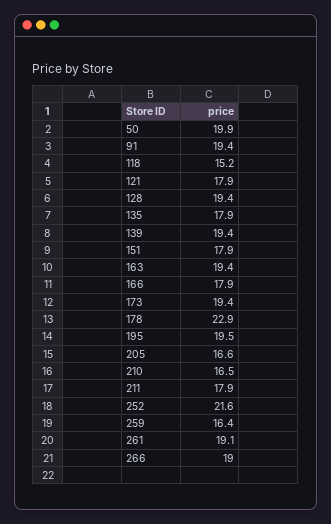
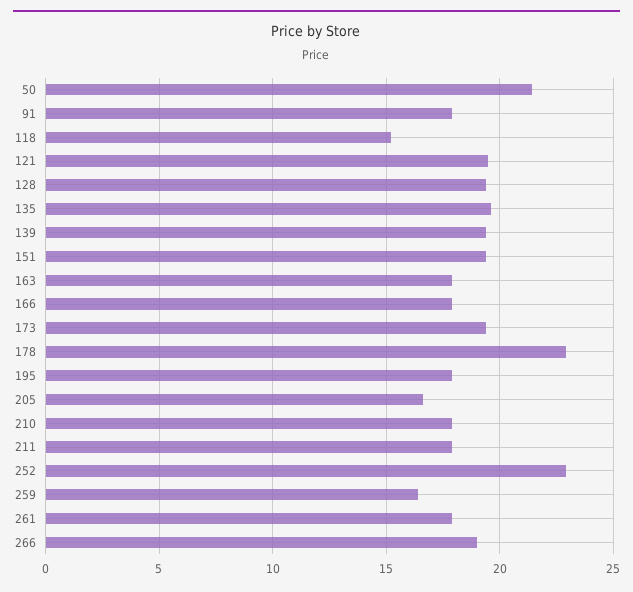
50: 19.9 -> 21.5
91: 19.4 -> 18
121: 17.9 -> 19.5
135: 17.9 -> 19.5
151: 17.9 -> 19.5
163: 19.4 -> 18
195: 19.5 -> 18
210: 16.5 -> 18
252: 21.6 -> 23
261: 19.1 -> 18

